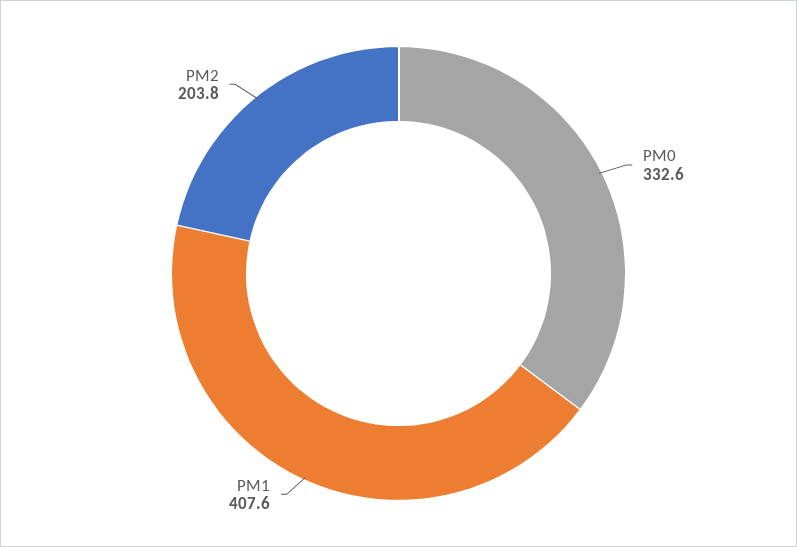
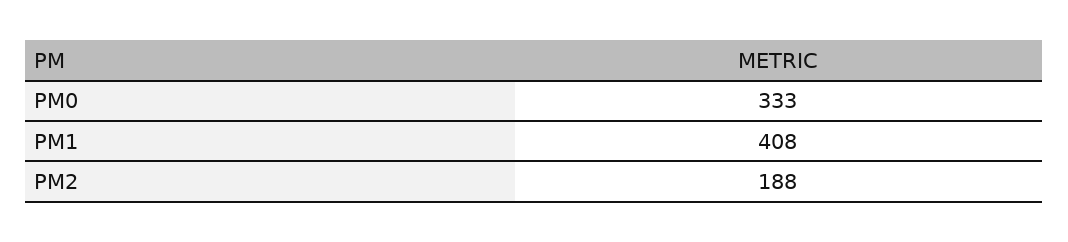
PM2: 203.8 -> 188

